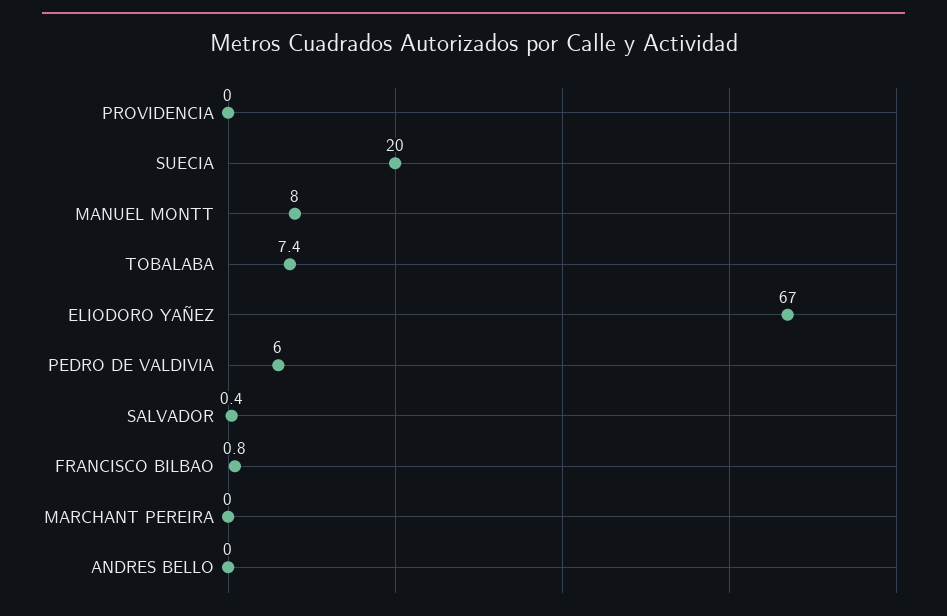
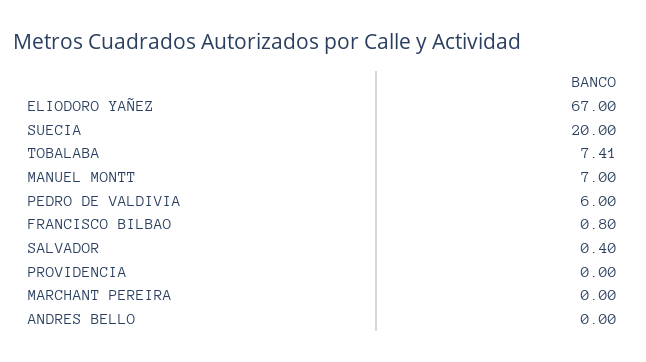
MANUEL MONTT: 8 -> 7

